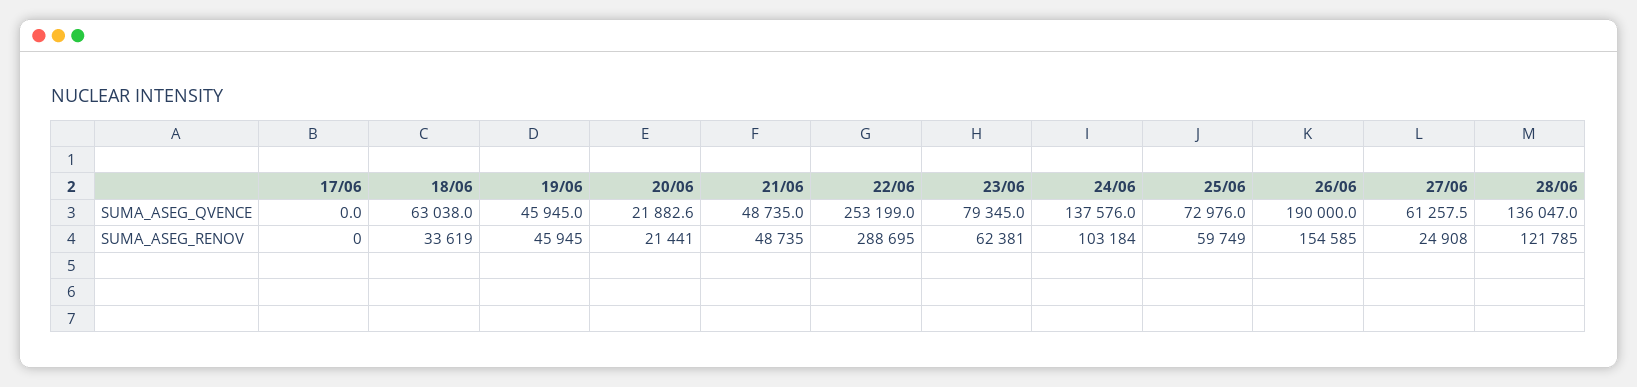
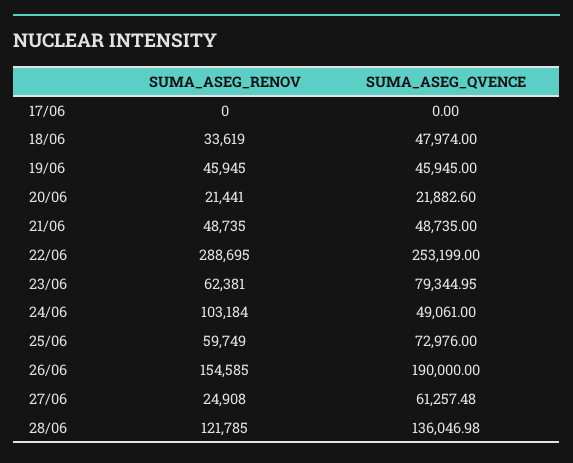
18/06, SUMA_ASEG_QVENCE: 63038 -> 47974
24/06, SUMA_ASEG_QVENCE: 137576 -> 49061

